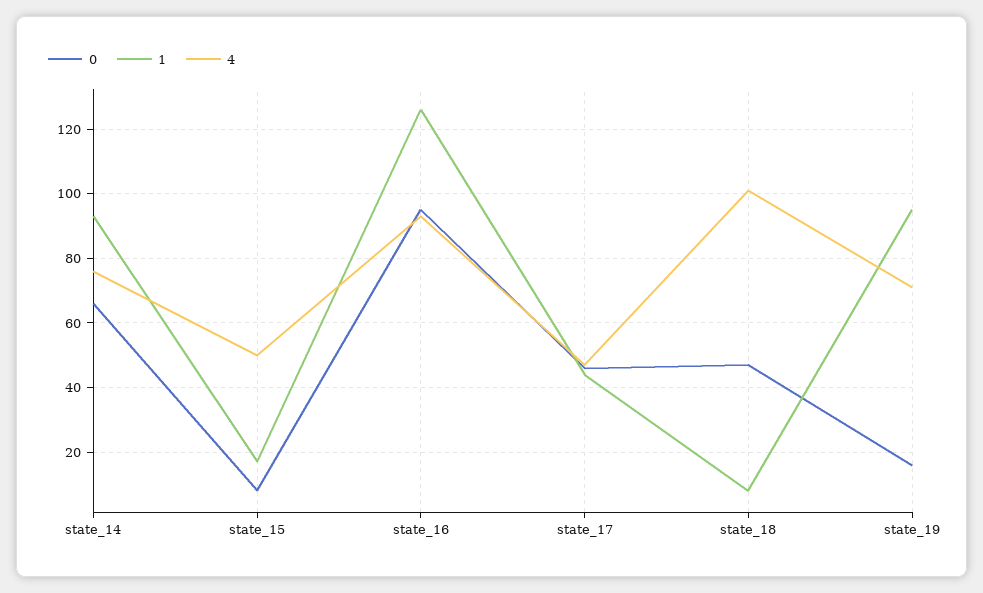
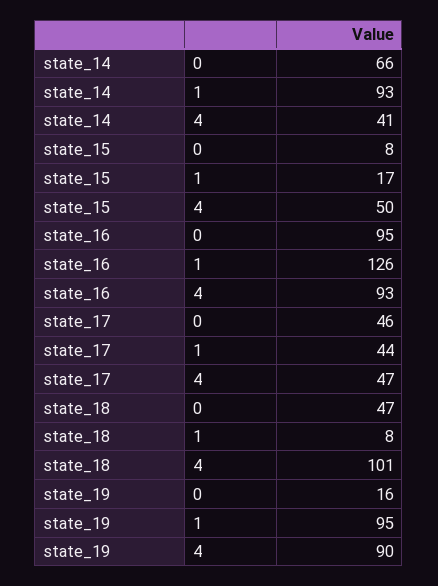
4, state_14: 75 -> 41
4, state_19: 70 -> 90

